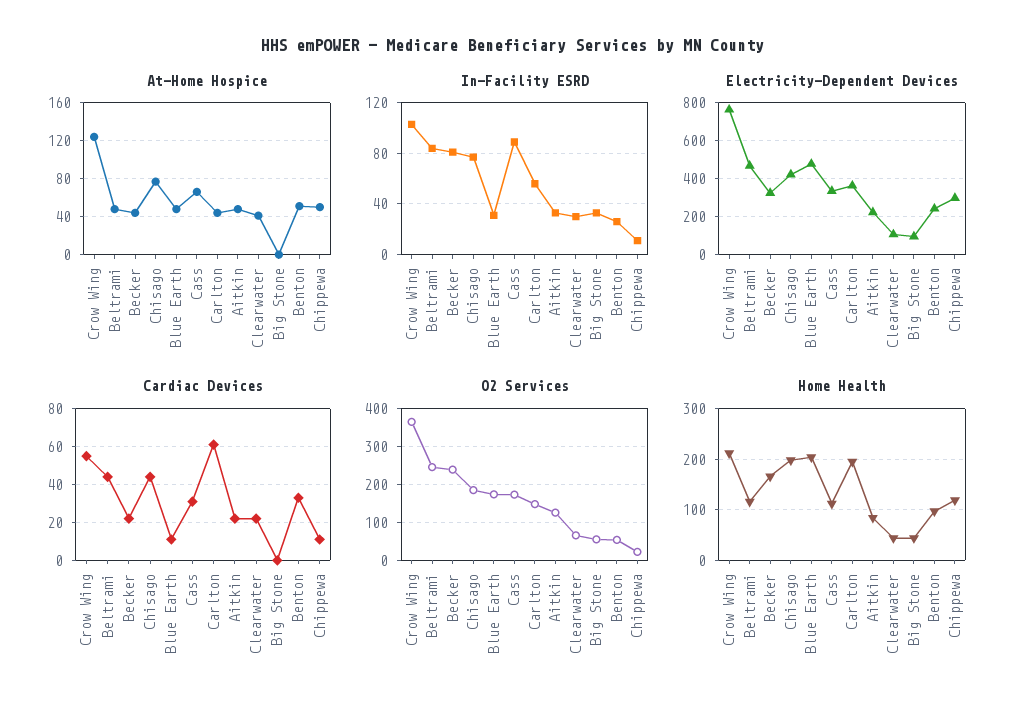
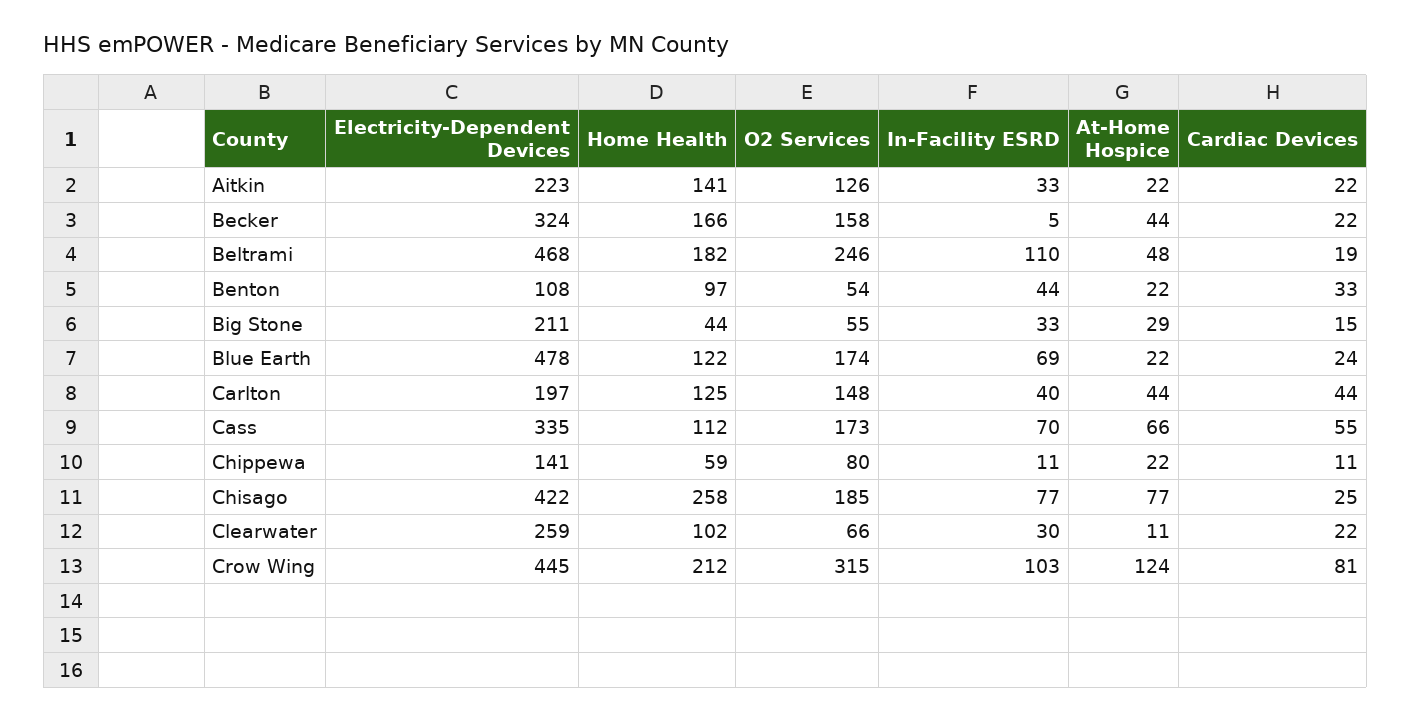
At-Home Hospice, Blue Earth: 50 -> 22
At-Home Hospice, Aitkin: 50 -> 22
At-Home Hospice, Clearwater: 40 -> 11
At-Home Hospice, Big Stone: 0 -> 29
At-Home Hospice, Benton: 50 -> 22
At-Home Hospice, Chippewa: 50 -> 22
In-Facility ESRD, Beltrami: 85 -> 110
In-Facility ESRD, Becker: 80 -> 5
In-Facility ESRD, Blue Earth: 30 -> 69
In-Facility ESRD, Cass: 90 -> 70
In-Facility ESRD, Carlton: 55 -> 40
In-Facility ESRD, Benton: 25 -> 44
Electricity-Dependent Devices, Crow Wing: 750 -> 445
Electricity-Dependent Devices, Carlton: 350 -> 197
Electricity-Dependent Devices, Clearwater: 100 -> 259
Electricity-Dependent Devices, Big Stone: 100 -> 211
Electricity-Dependent Devices, Benton: 250 -> 108
Electricity-Dependent Devices, Chippewa: 300 -> 141
Cardiac Devices, Crow Wing: 55 -> 81
Cardiac Devices, Beltrami: 45 -> 19
Cardiac Devices, Chisago: 45 -> 25
Cardiac Devices, Blue Earth: 10 -> 24
Cardiac Devices, Cass: 30 -> 55
Cardiac Devices, Carlton: 60 -> 44
Cardiac Devices, Big Stone: 0 -> 15
O2 Services, Crow Wing: 360 -> 315
O2 Services, Becker: 240 -> 158
O2 Services, Chippewa: 20 -> 80
Home Health, Beltrami: 120 -> 182
Home Health, Chisago: 200 -> 258
Home Health, Blue Earth: 200 -> 122
Home Health, Carlton: 200 -> 125
Home Health, Aitkin: 80 -> 141
Home Health, Clearwater: 40 -> 102
Home Health, Chippewa: 120 -> 59

